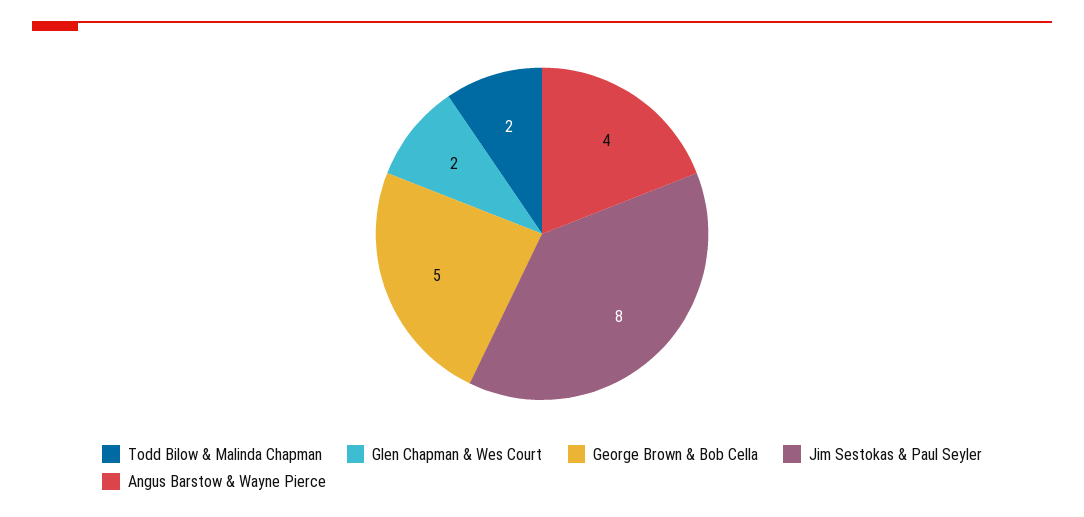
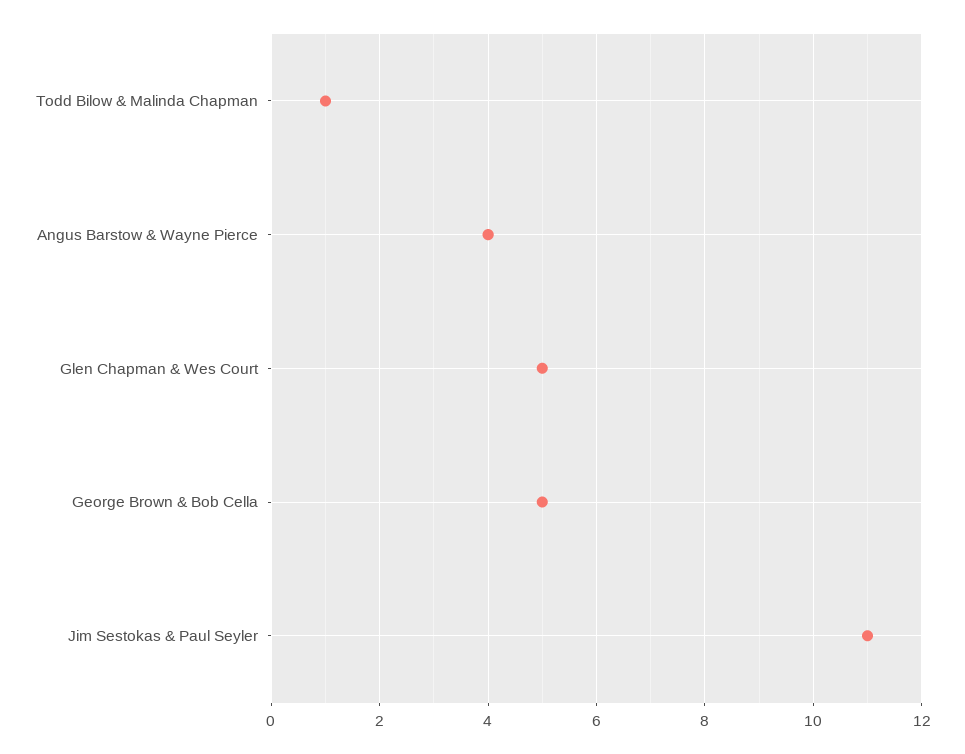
Todd Bilow & Malinda Chapman: 2 -> 1
Glen Chapman & Wes Court: 2 -> 5
Jim Sestokas & Paul Seyler: 8 -> 11

